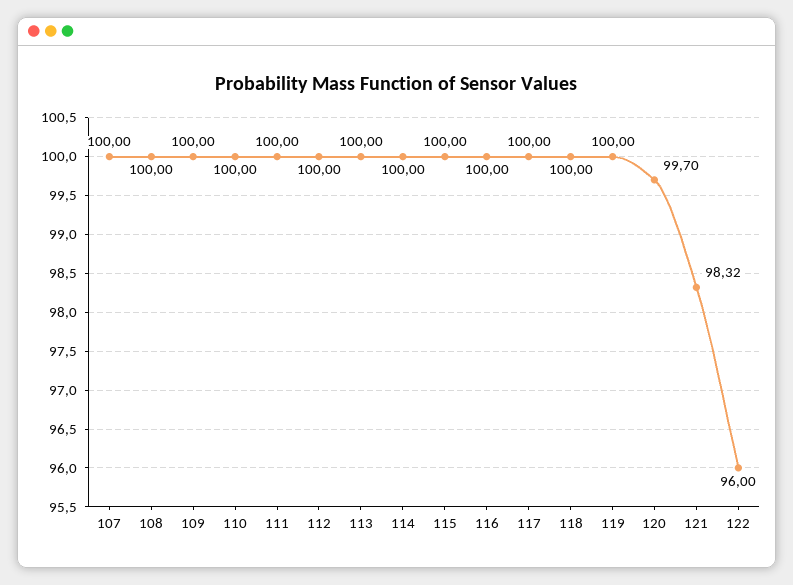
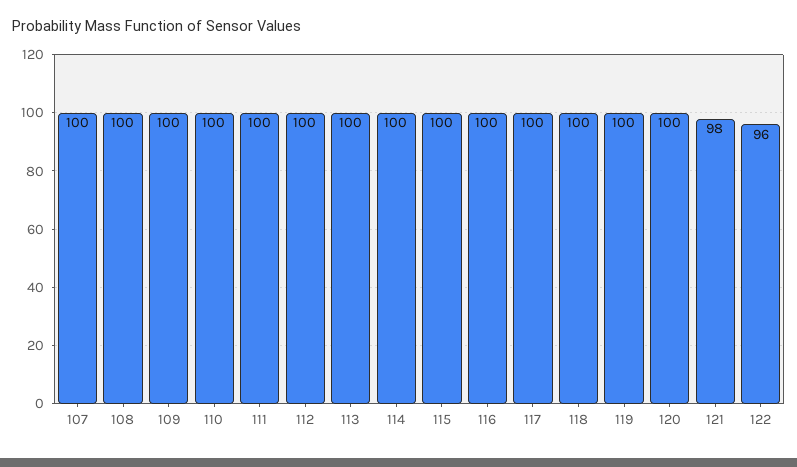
120: 99.7 -> 100
121: 98.32 -> 98

